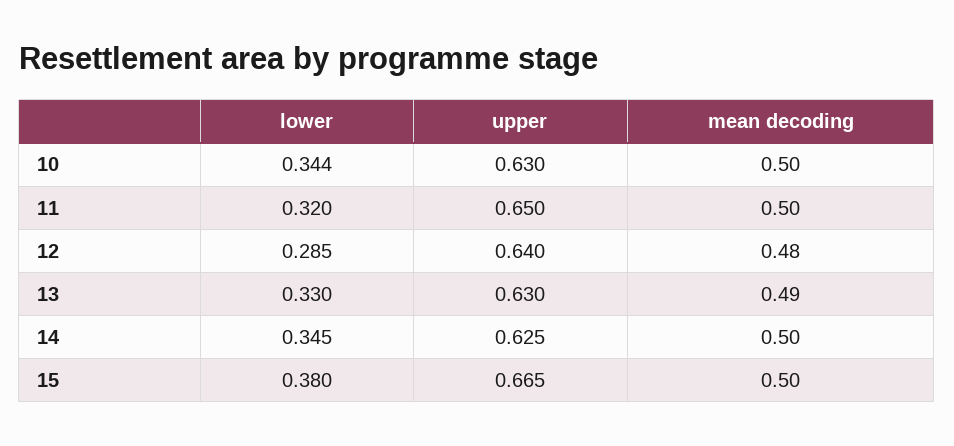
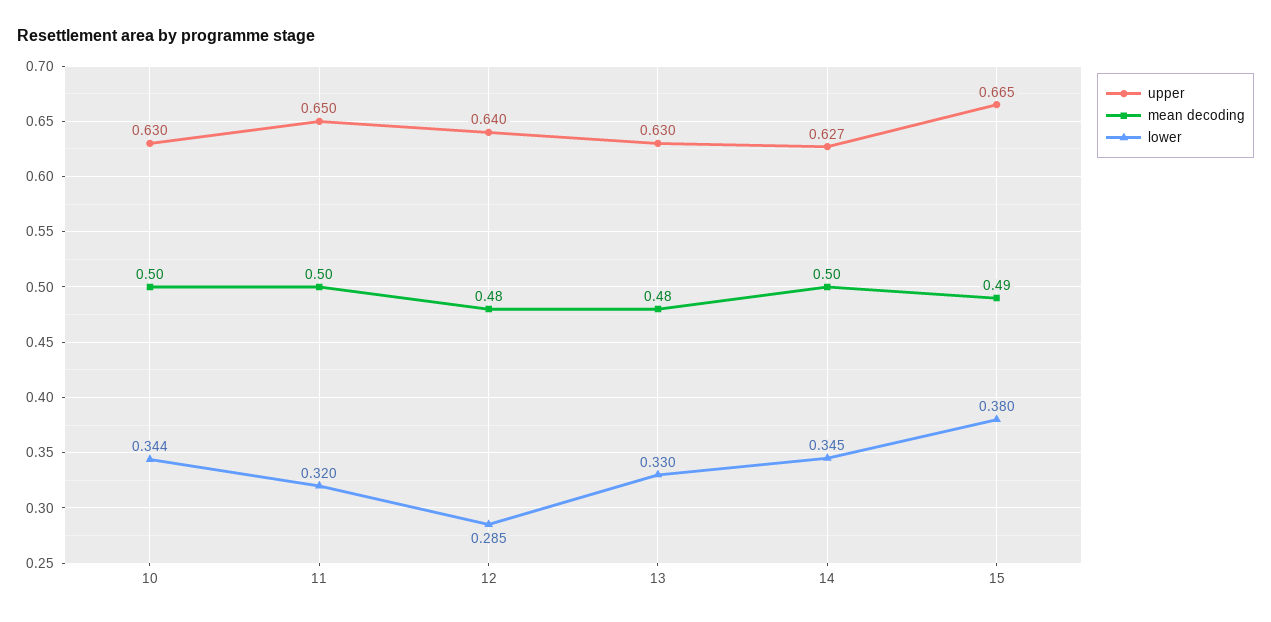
mean decoding, 13: 0.49 -> 0.48
upper, 14: 0.625 -> 0.627
mean decoding, 15: 0.5 -> 0.49

